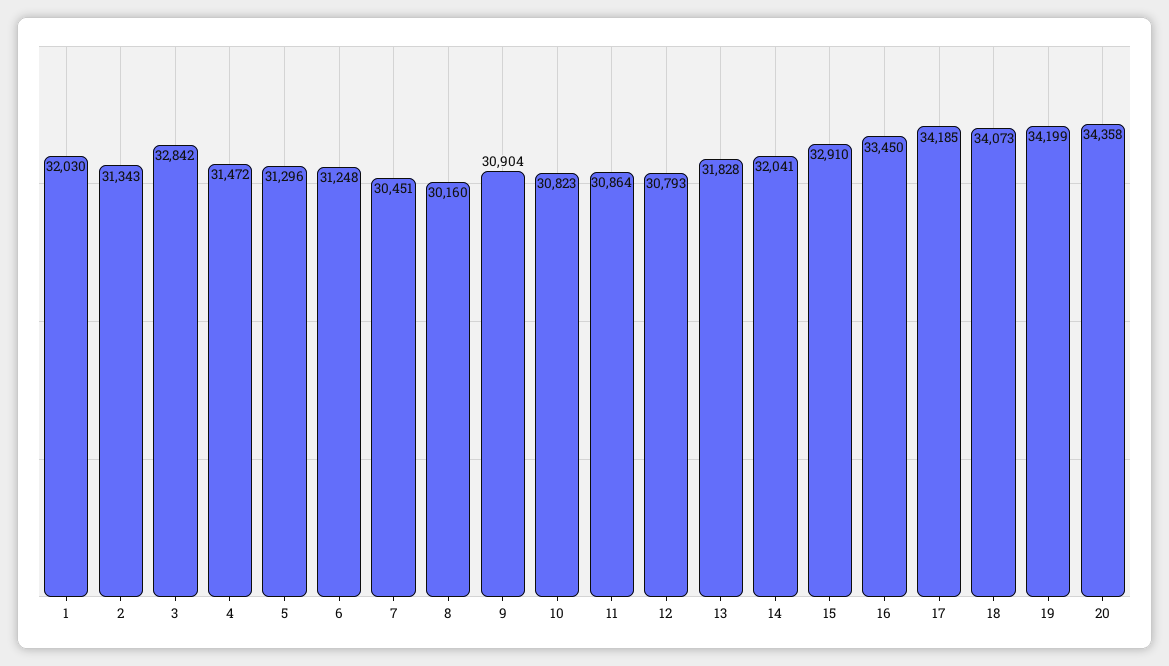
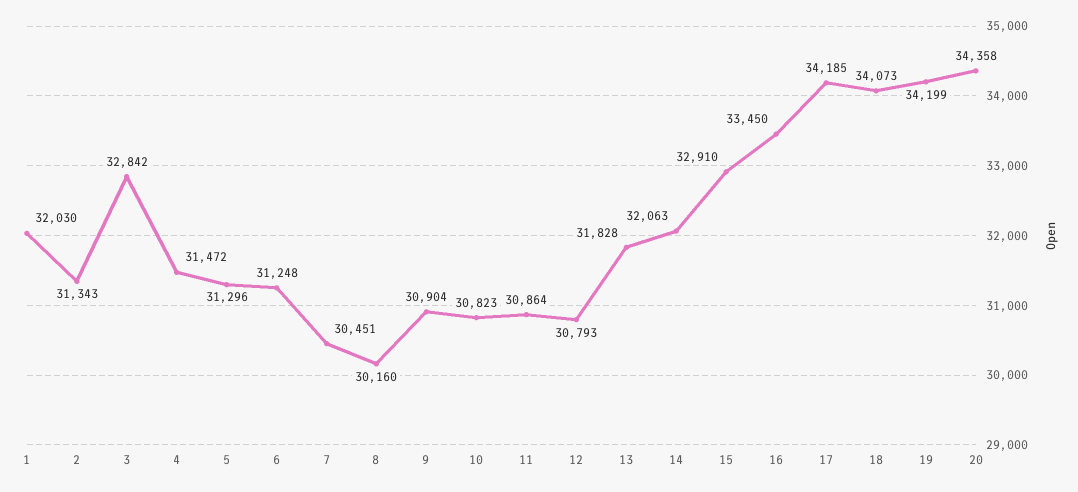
14: 32041 -> 32063

